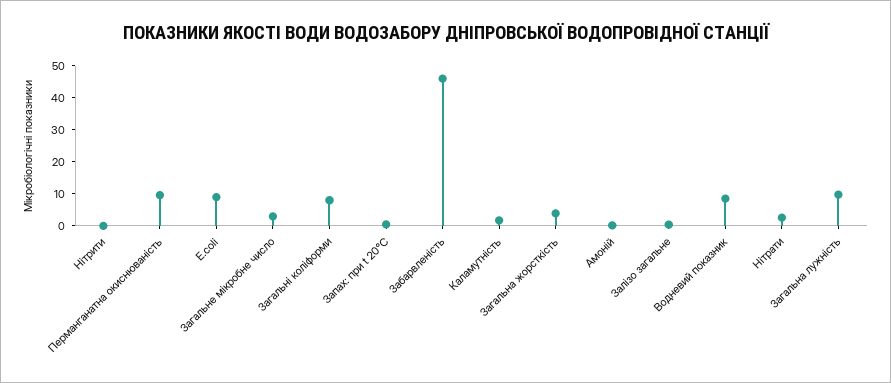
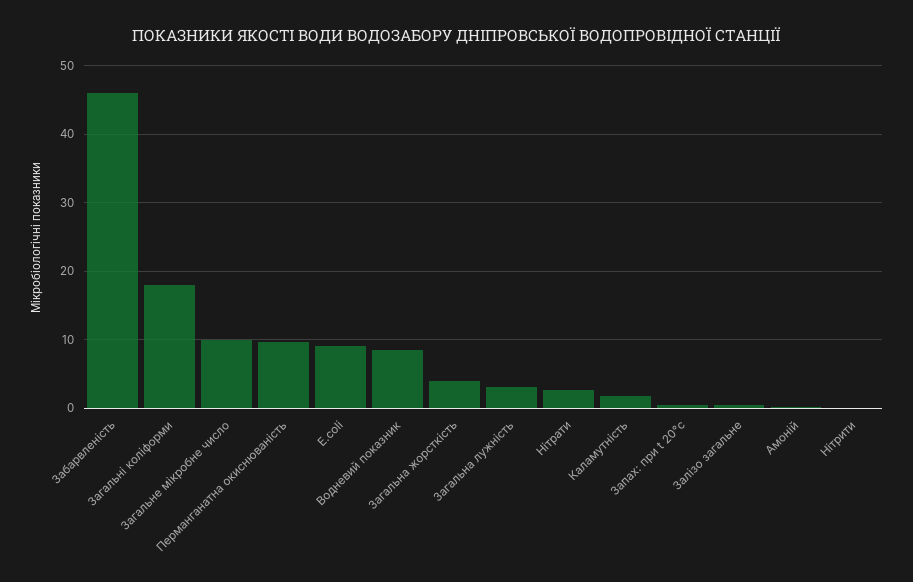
Загальне мікробне число: 2.5 -> 10
Загальні коліформи: 7.5 -> 18
Загальна лужність: 10 -> 3

